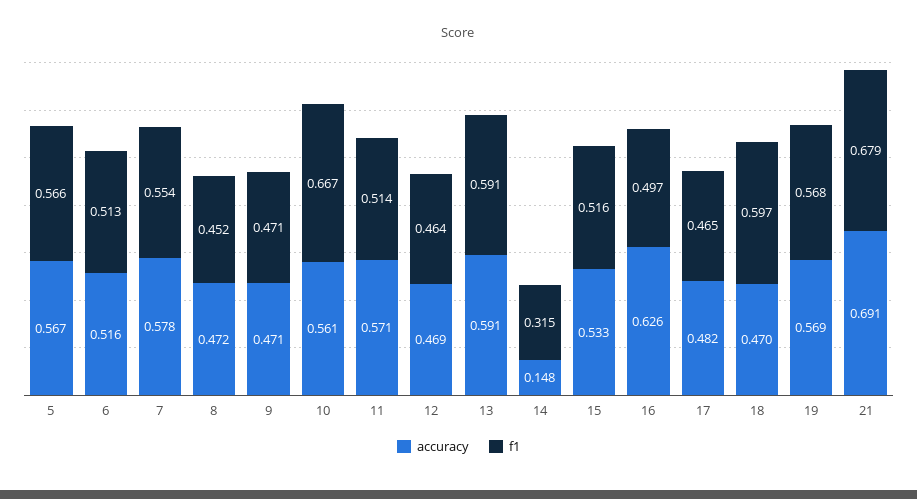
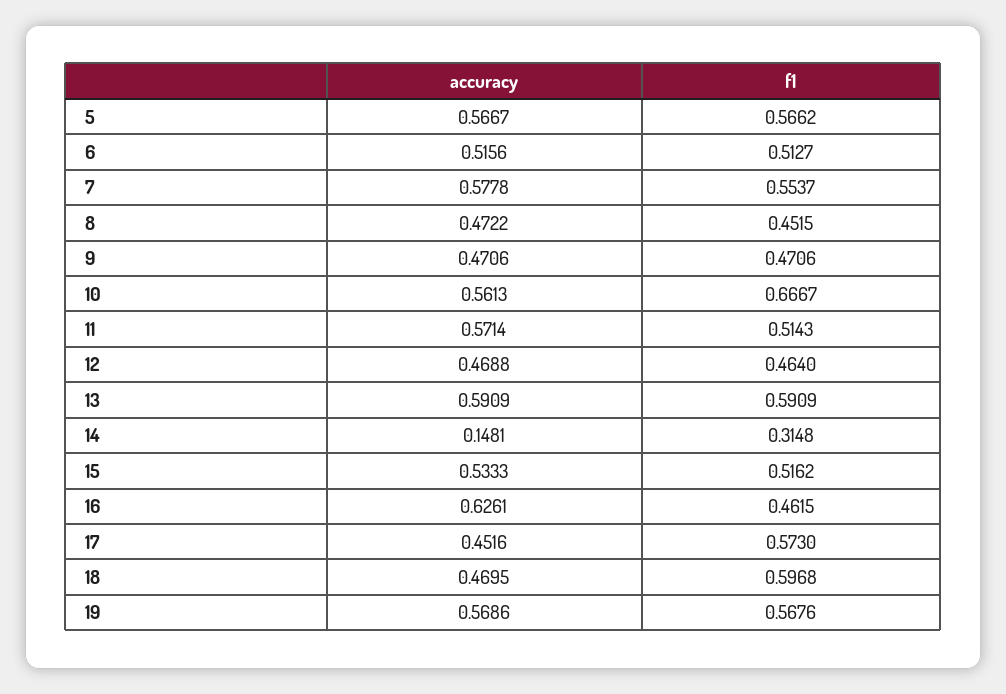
f1, 16: 0.497 -> 0.4615
accuracy, 17: 0.482 -> 0.4516
f1, 17: 0.465 -> 0.573
accuracy, 21: 0.691 -> none
f1, 21: 0.679 -> none

